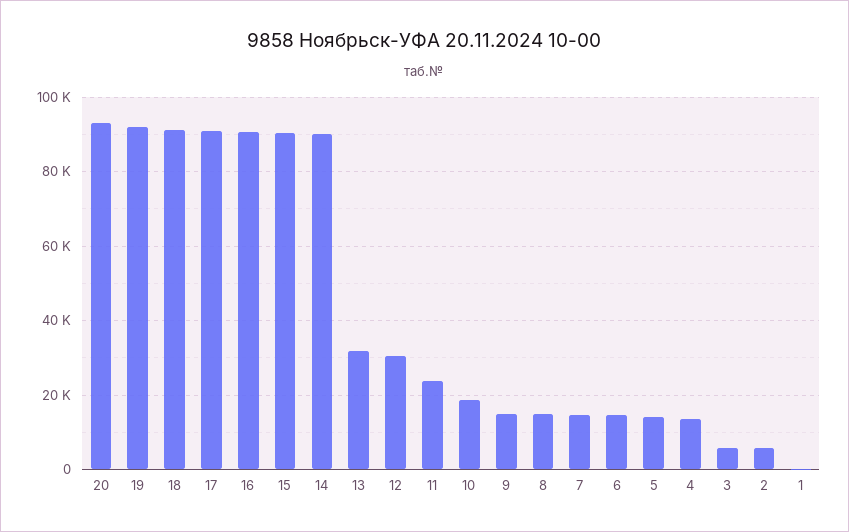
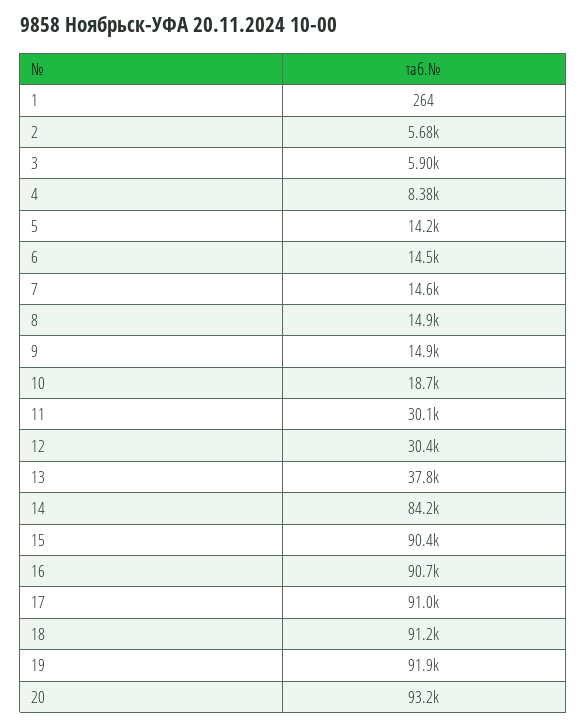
14: 90000 -> 84200
13: 32000 -> 37800
11: 24000 -> 30100
4: 14000 -> 8380

